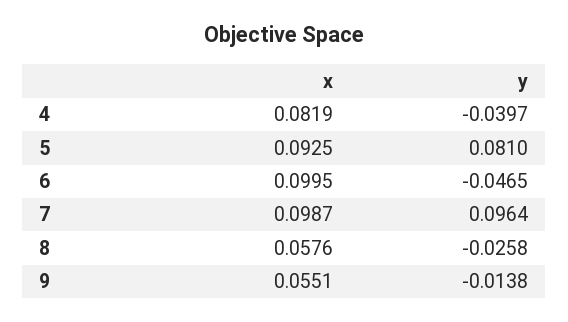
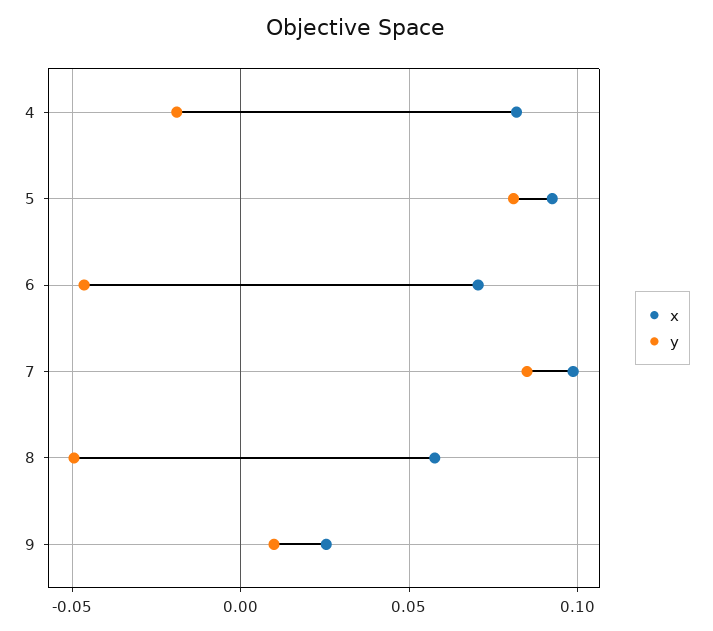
y, 4: -0.0397 -> -0.02
x, 6: 0.0995 -> 0.07
y, 7: 0.0964 -> 0.085
y, 8: -0.0258 -> -0.05
x, 9: 0.0551 -> 0.025
y, 9: -0.0138 -> 0.01

